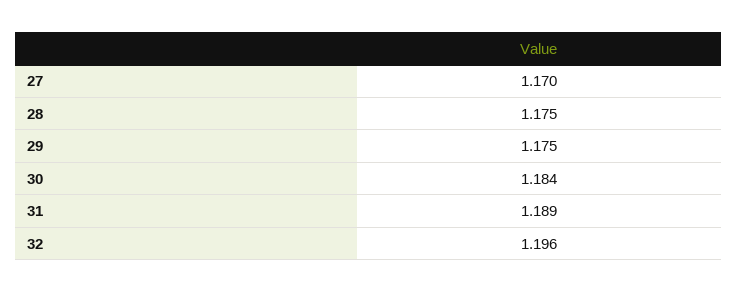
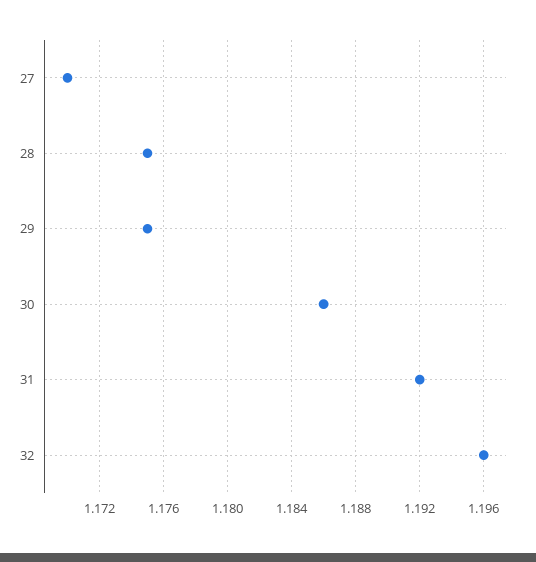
30: 1.184 -> 1.186
31: 1.189 -> 1.192

